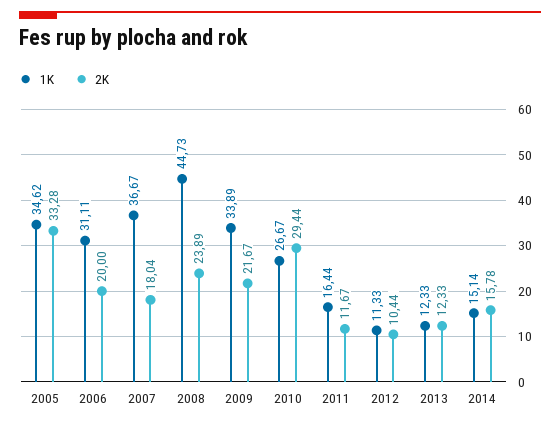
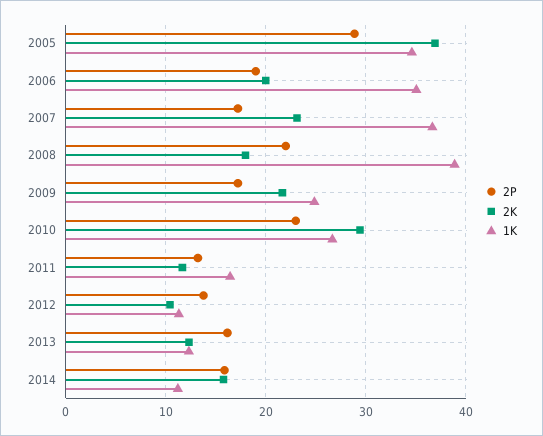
2K, 2005: 33.28 -> 37
1K, 2006: 31.11 -> 35
2K, 2007: 18.04 -> 23
1K, 2008: 44.73 -> 39
2K, 2008: 23.89 -> 18
1K, 2009: 33.89 -> 25
1K, 2014: 15.14 -> 11
2P, 2005: none -> 29
2P, 2006: none -> 19
2P, 2007: none -> 17
2P, 2008: none -> 22
2P, 2009: none -> 17
2P, 2010: none -> 23
2P, 2011: none -> 13
2P, 2012: none -> 14
2P, 2013: none -> 16
2P, 2014: none -> 16

